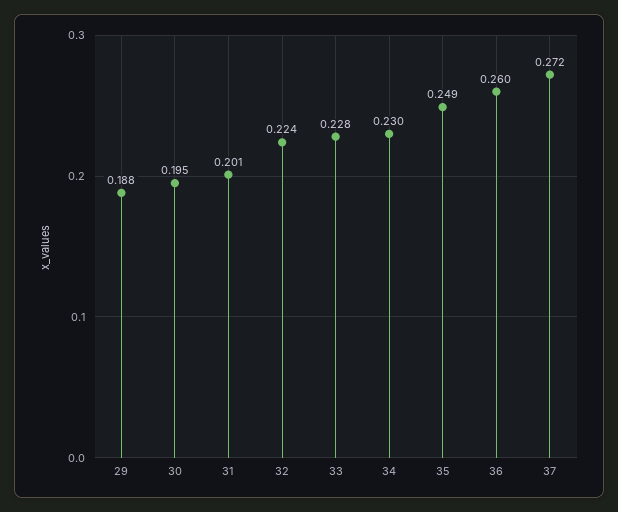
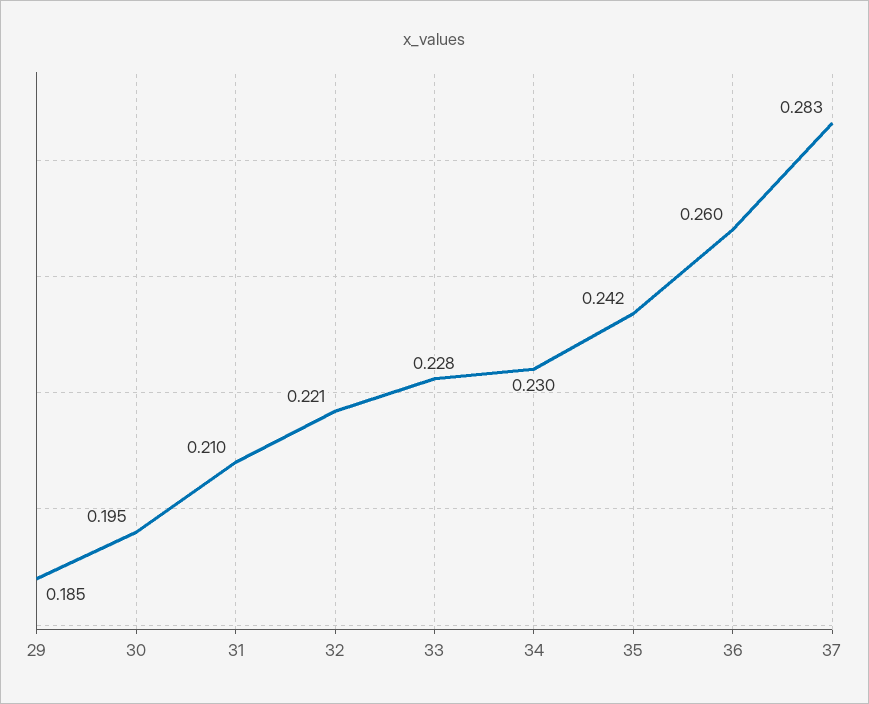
29: 0.188 -> 0.185
31: 0.201 -> 0.21
32: 0.224 -> 0.221
35: 0.249 -> 0.242
37: 0.272 -> 0.283

